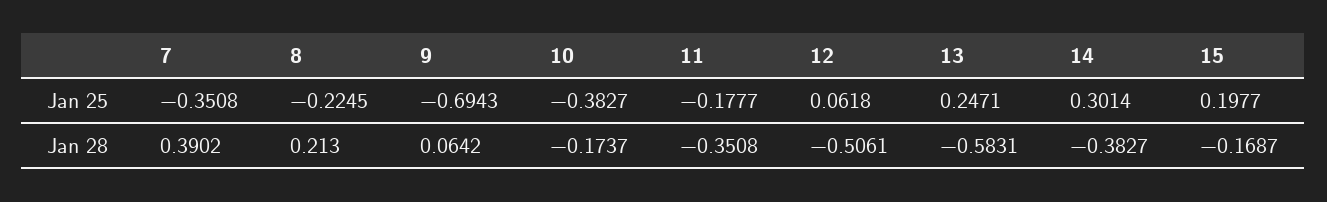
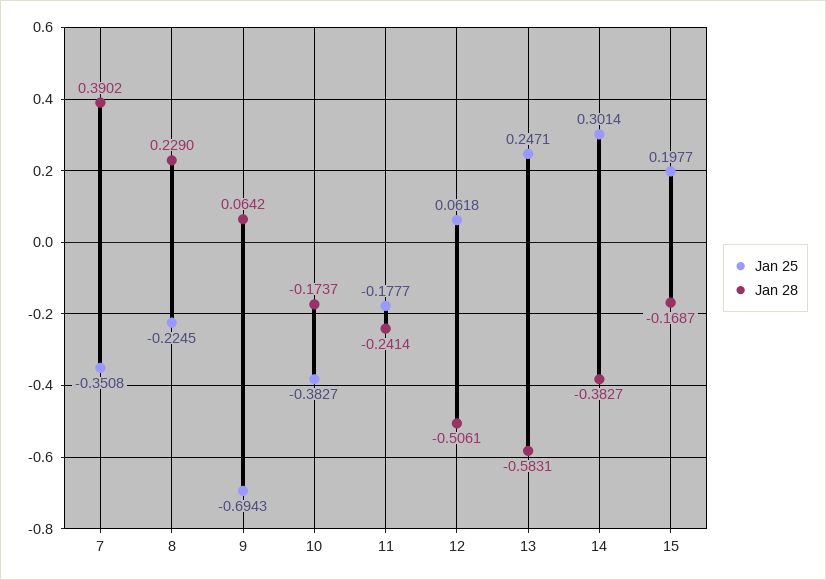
Jan 28, 8: 0.213 -> 0.229
Jan 28, 11: -0.3508 -> -0.2414

